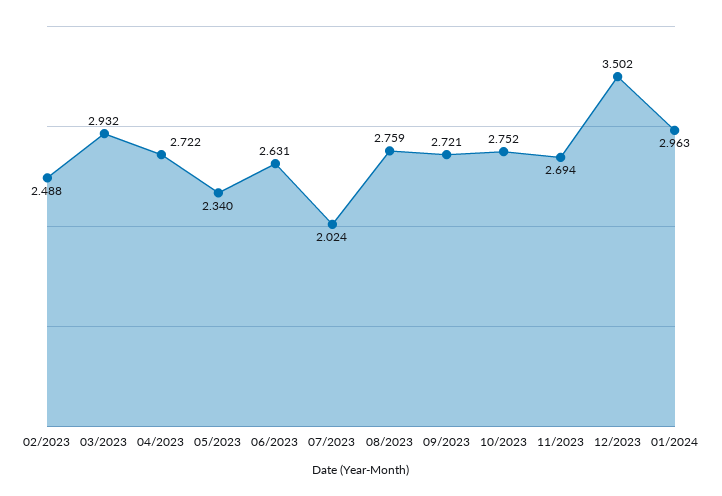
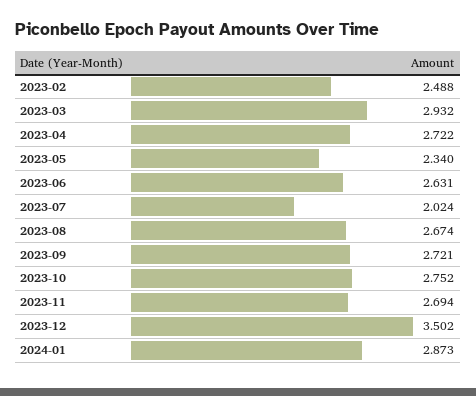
08/2023: 2.759 -> 2.674
01/2024: 2.963 -> 2.873

